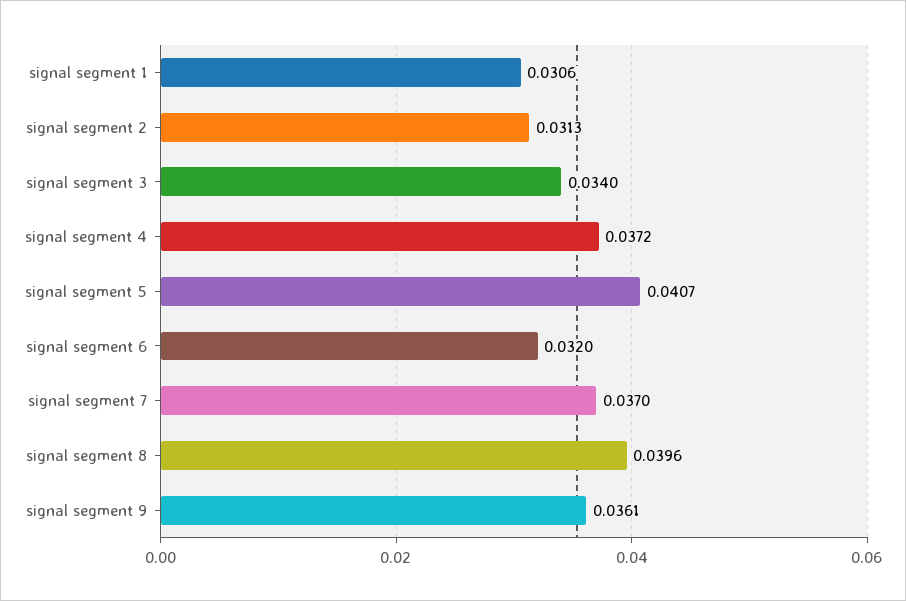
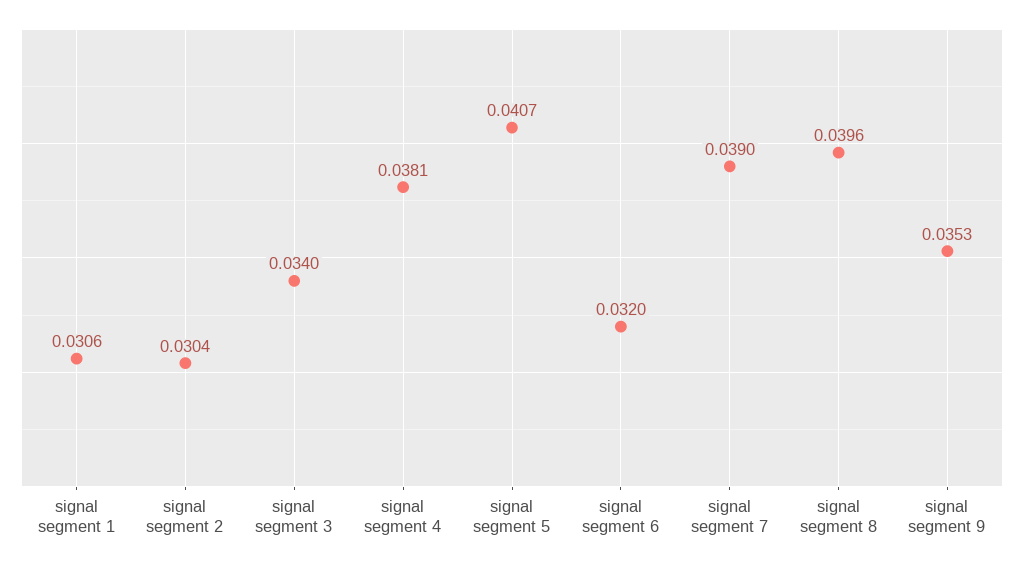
signal segment 2: 0.0313 -> 0.0304
signal segment 4: 0.0372 -> 0.0381
signal segment 7: 0.037 -> 0.039
signal segment 9: 0.0361 -> 0.0353

